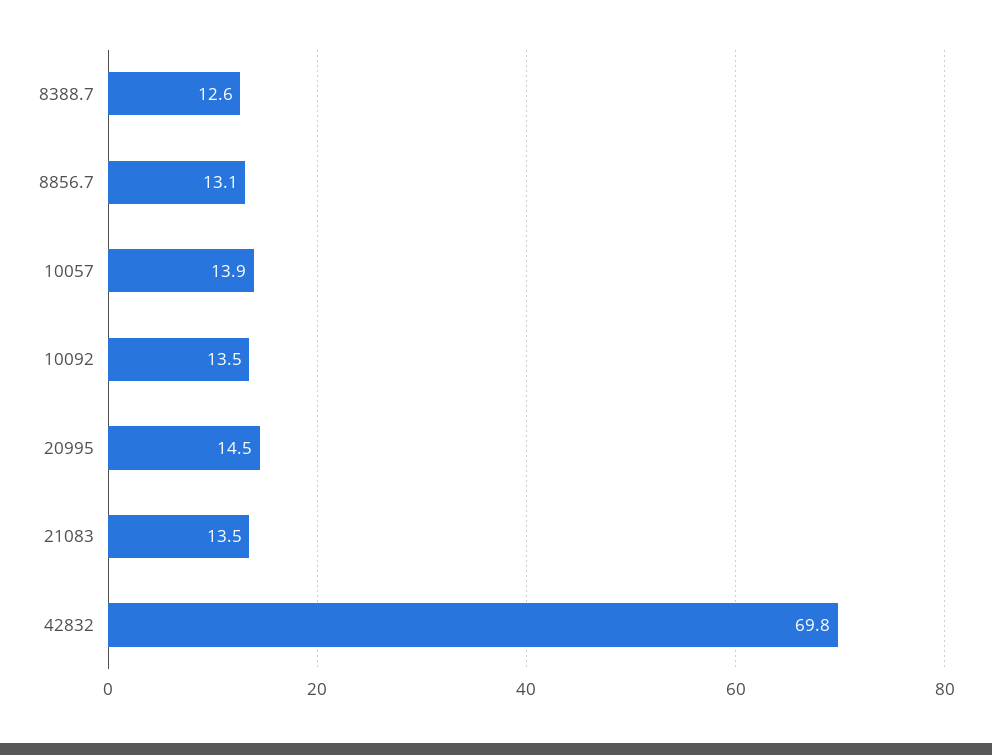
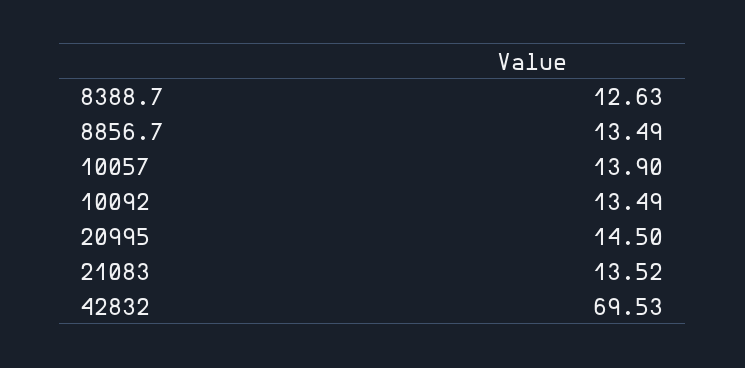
8856.7: 13.1 -> 13.49
42832: 69.8 -> 69.53

